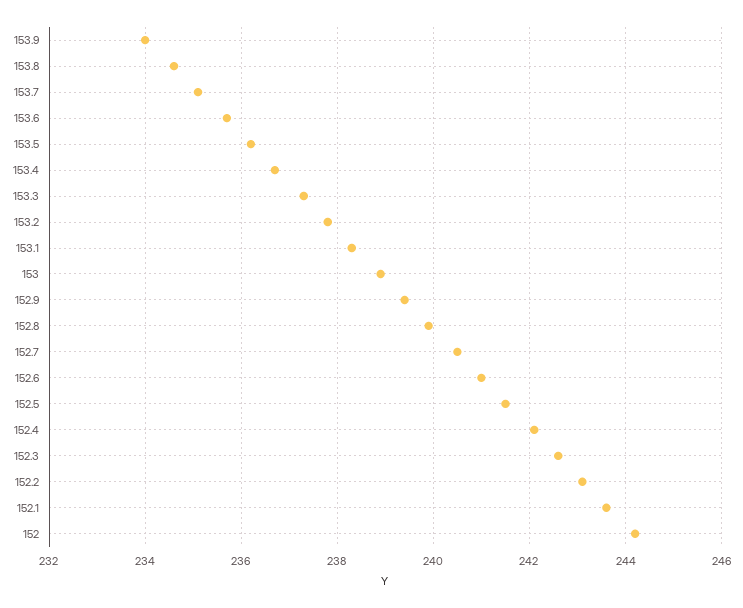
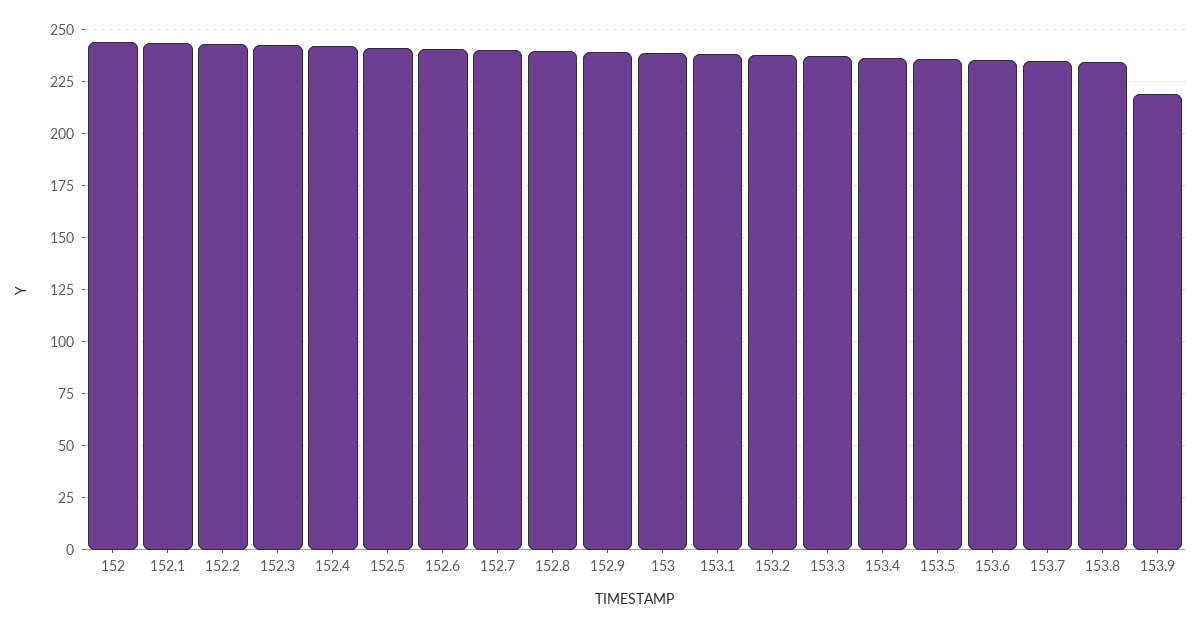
153.9: 234 -> 220

